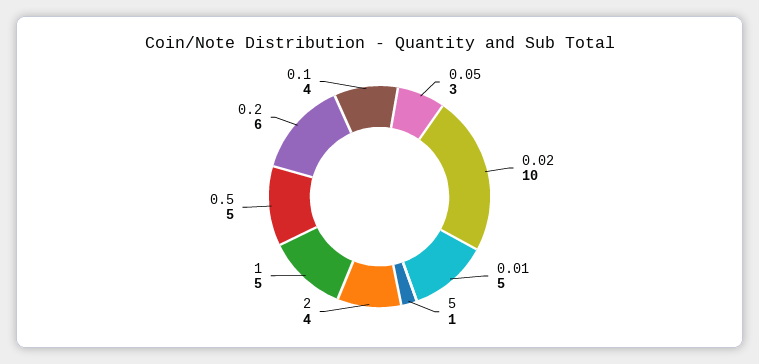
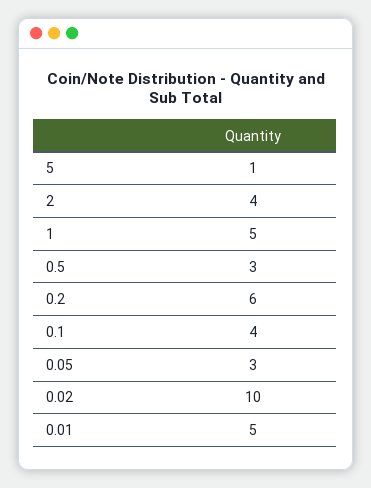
0.5: 5 -> 3

